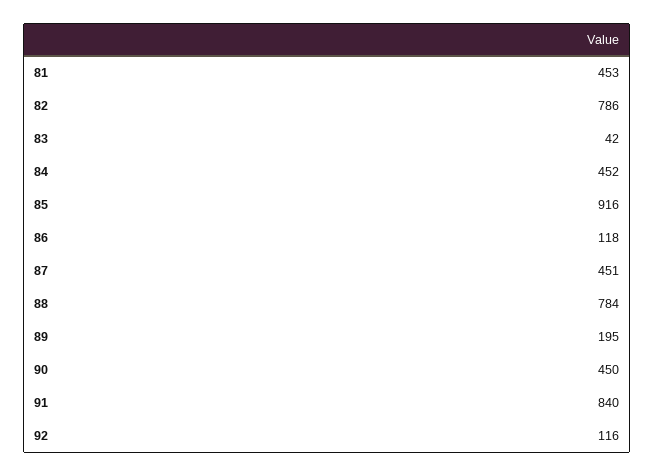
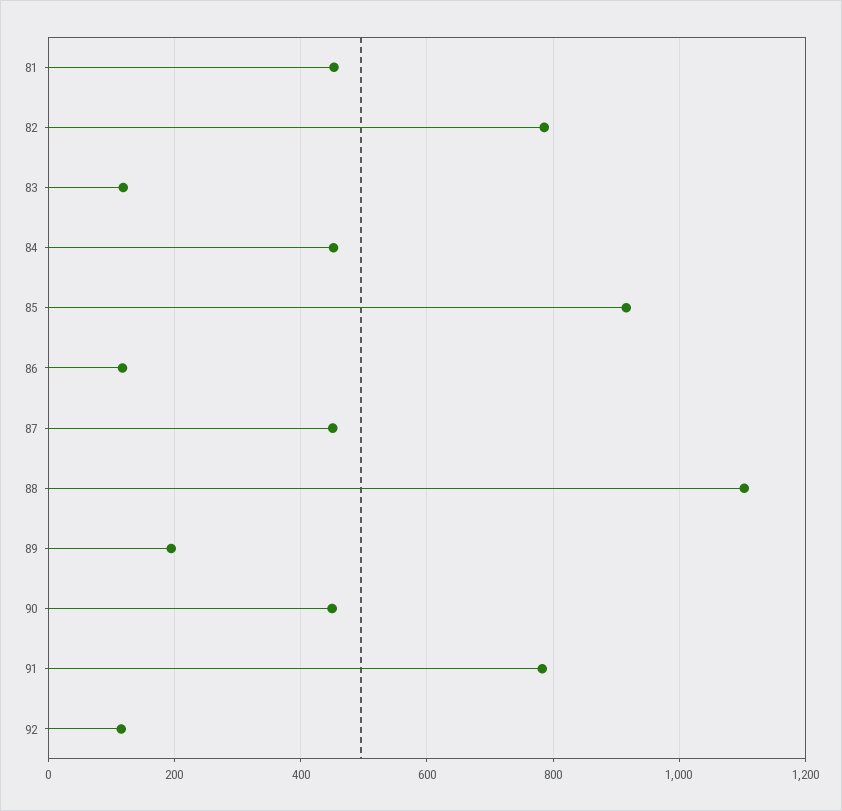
83: 42 -> 120
88: 784 -> 1100
91: 840 -> 780

